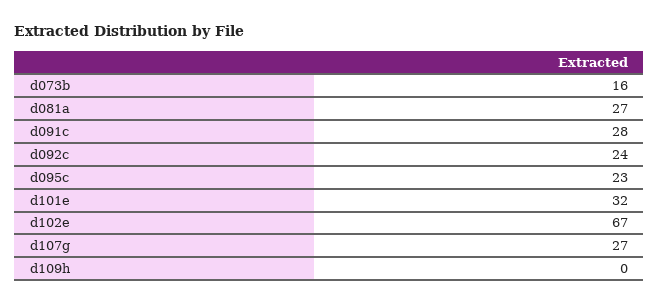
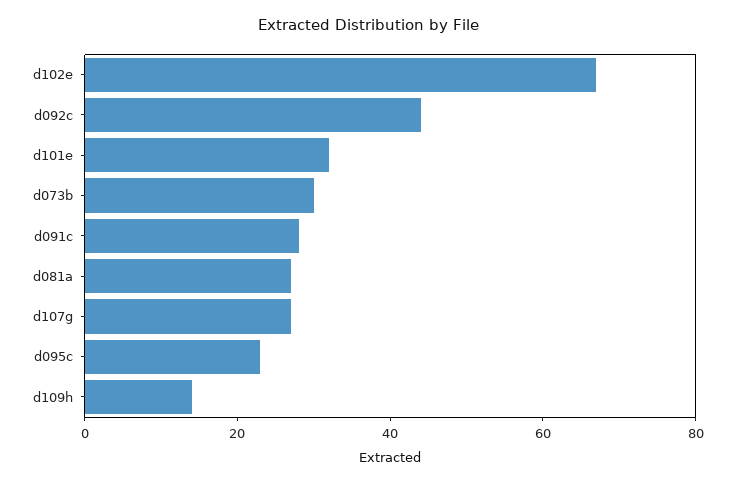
d073b: 16 -> 30
d092c: 24 -> 45
d109h: 0 -> 15

